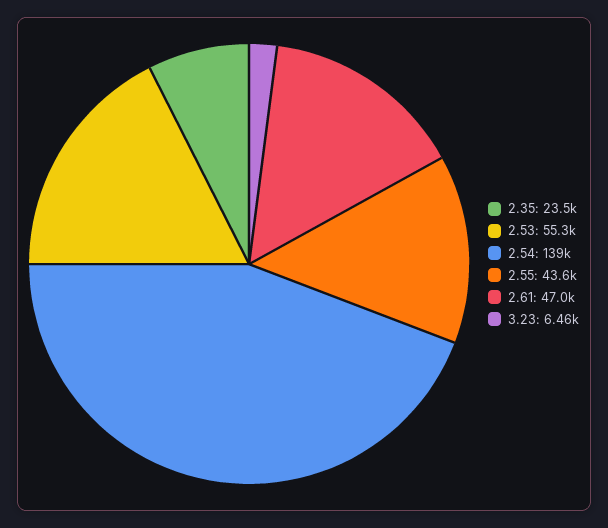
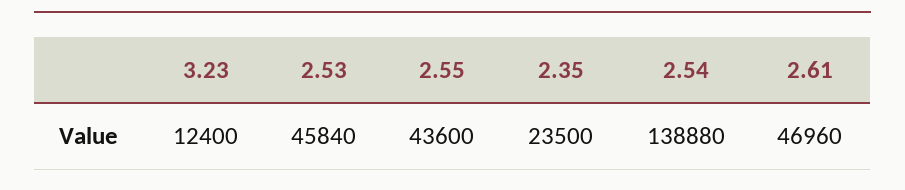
2.53: 55300 -> 45840
3.23: 6460 -> 12400

